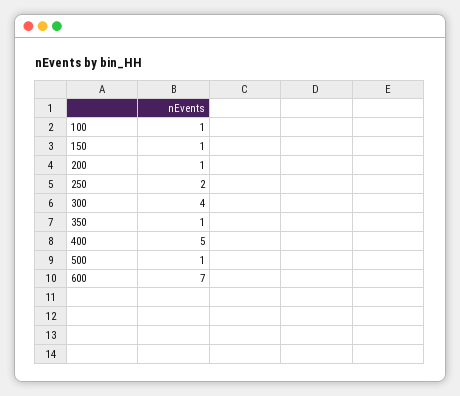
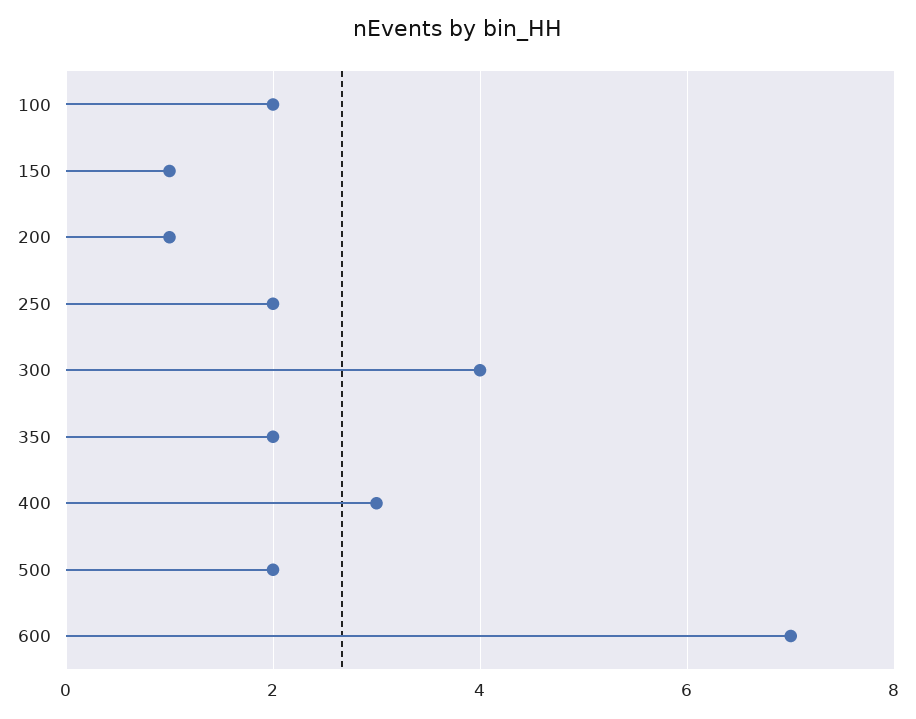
100: 1 -> 2
350: 1 -> 2
400: 5 -> 3
500: 1 -> 2

